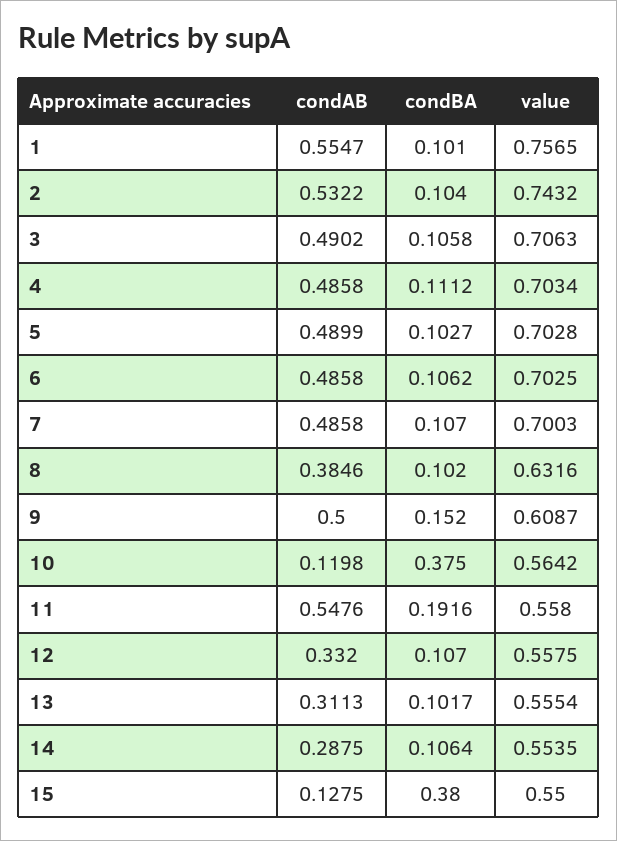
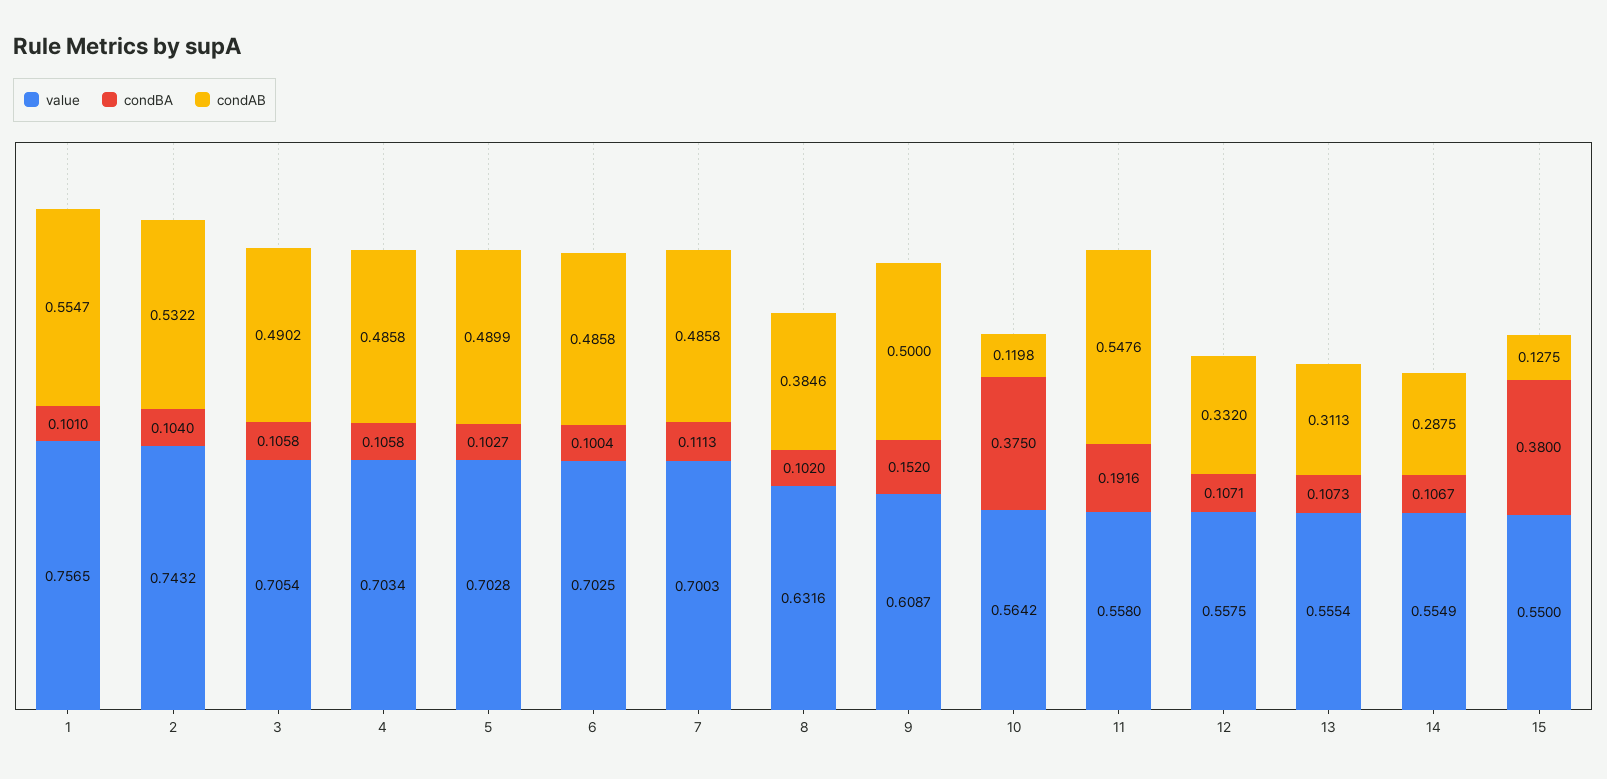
value, 3: 0.7063 -> 0.7054
condBA, 4: 0.1112 -> 0.1058
condBA, 6: 0.1062 -> 0.1004
condBA, 7: 0.107 -> 0.1113
condBA, 12: 0.107 -> 0.1071
condBA, 13: 0.1017 -> 0.1073
condBA, 14: 0.1064 -> 0.1067
value, 14: 0.5535 -> 0.5549

